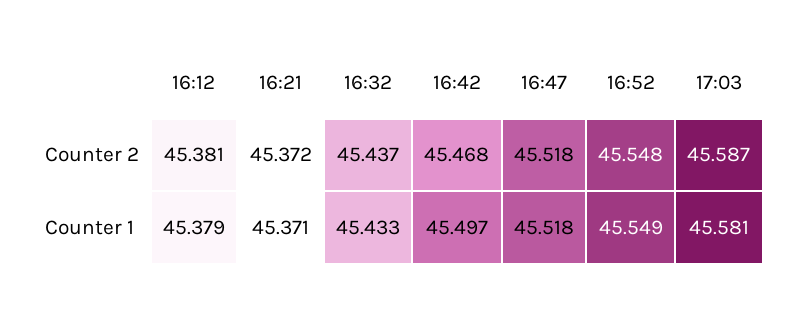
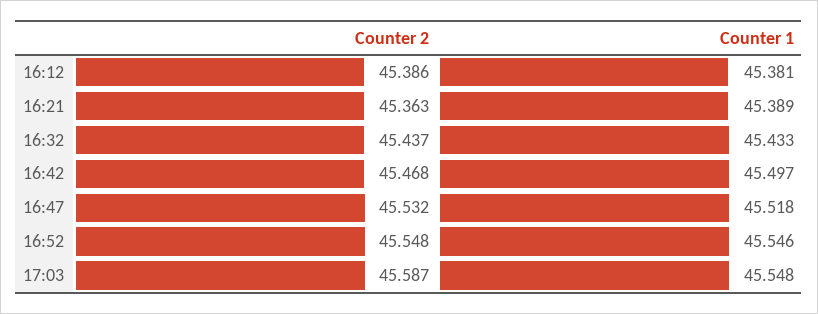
16:12, Counter 2: 45.381 -> 45.386
16:21, Counter 2: 45.372 -> 45.363
16:47, Counter 2: 45.518 -> 45.532
16:12, Counter 1: 45.379 -> 45.381
16:21, Counter 1: 45.371 -> 45.389
16:52, Counter 1: 45.549 -> 45.546
17:03, Counter 1: 45.581 -> 45.548

